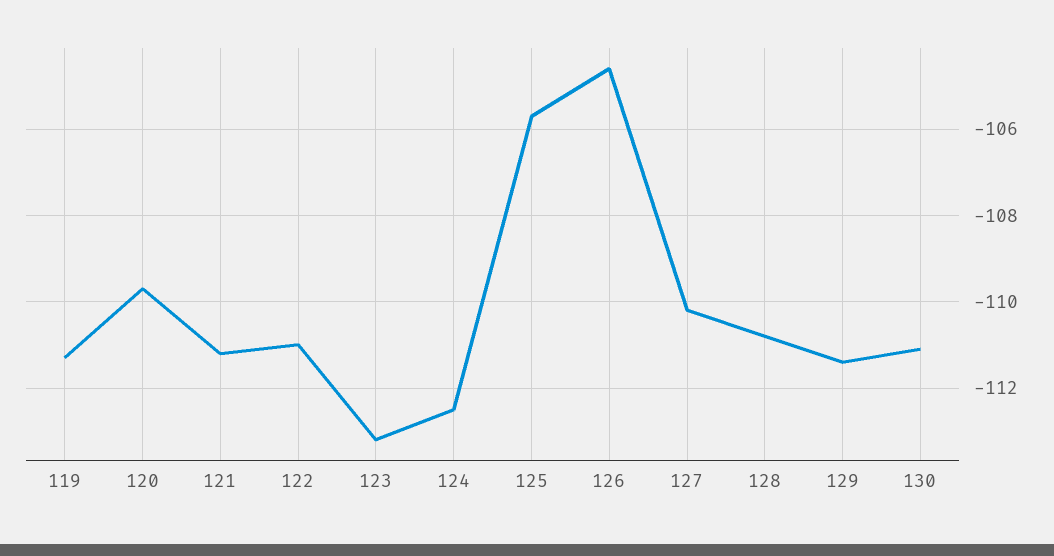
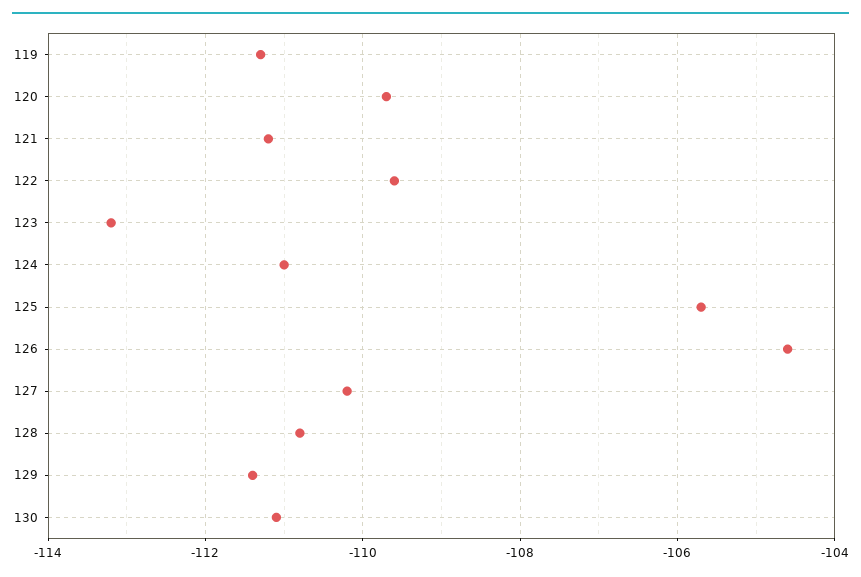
122: -111 -> -109.5
124: -112.5 -> -111

